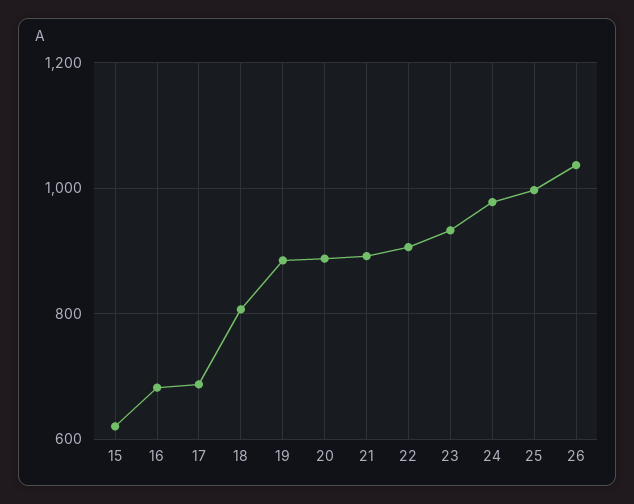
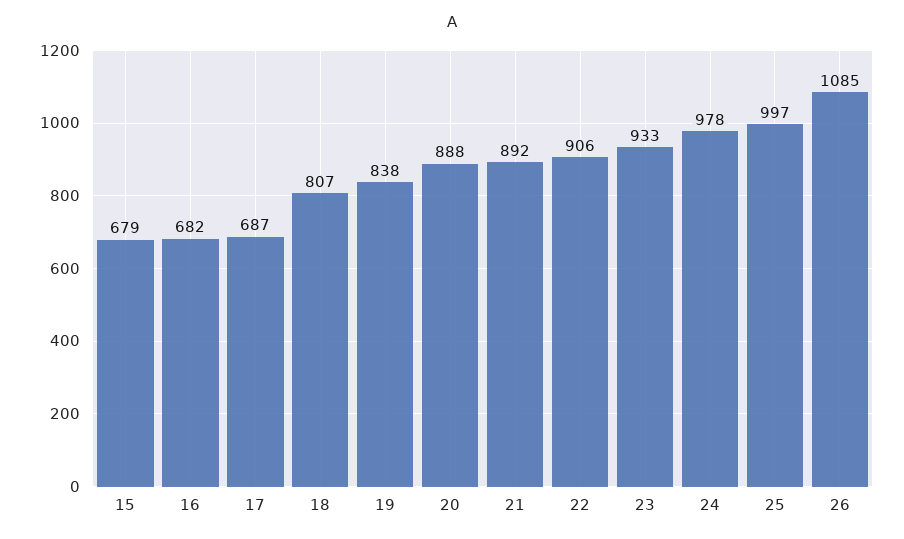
15: 620 -> 679
19: 880 -> 838
26: 1040 -> 1085

